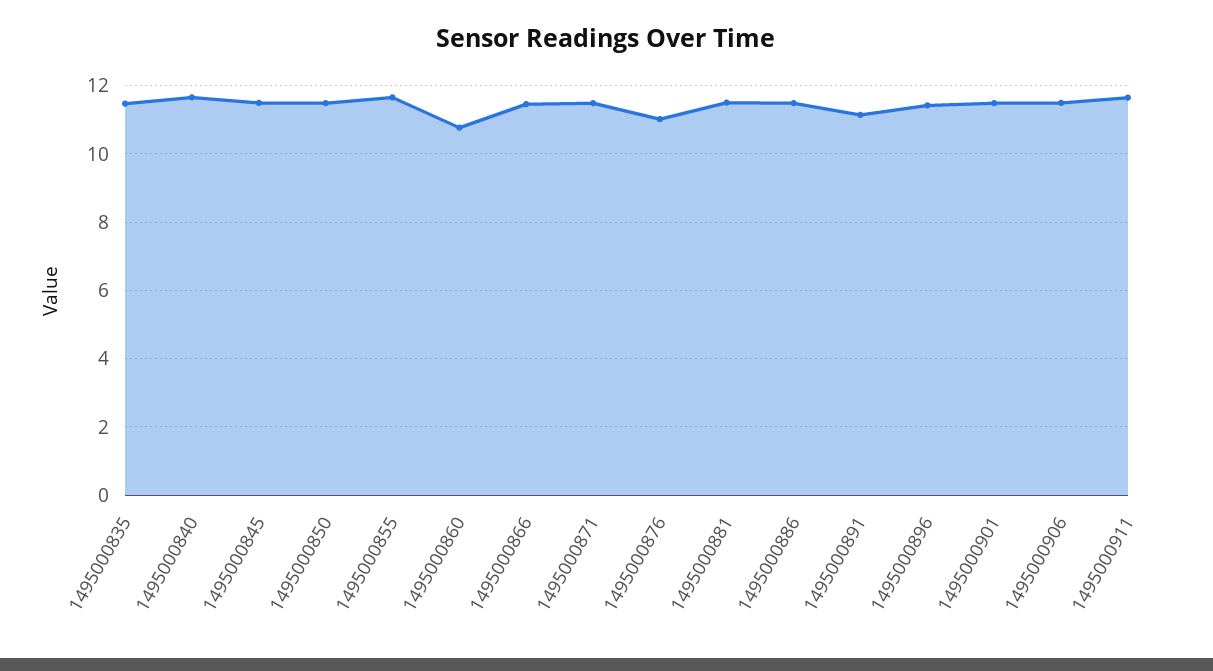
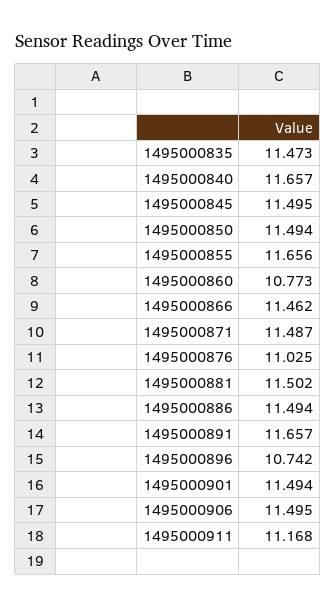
1495000891: 11.2 -> 11.657
1495000896: 11.4 -> 10.742
1495000911: 11.6 -> 11.168

